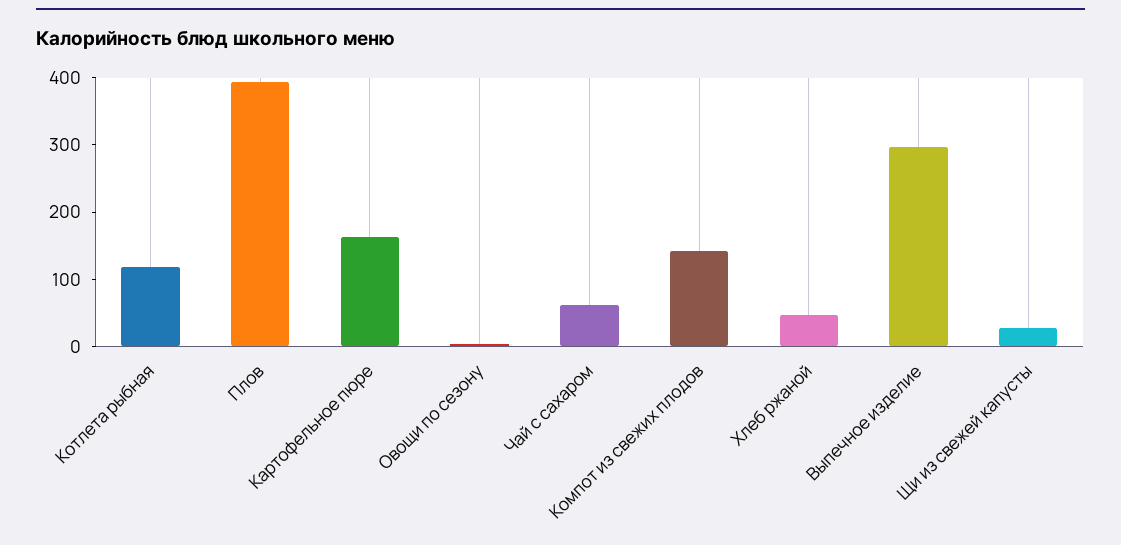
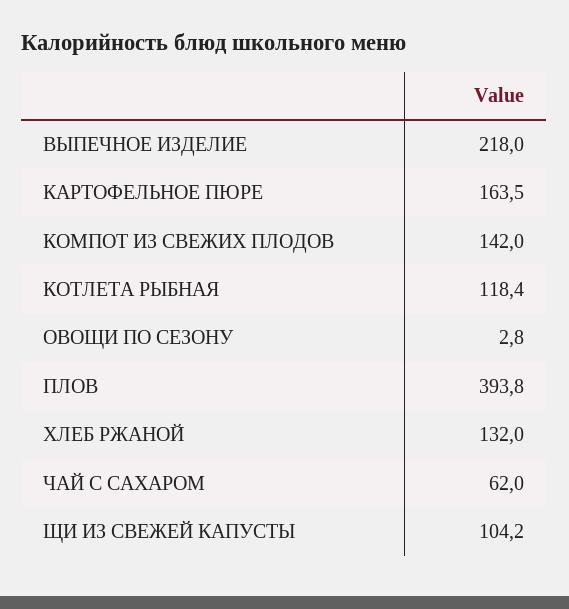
Хлеб ржаной: 40 -> 132
Выпечное изделие: 300 -> 218
Щи из свежей капусты: 20 -> 104.2

